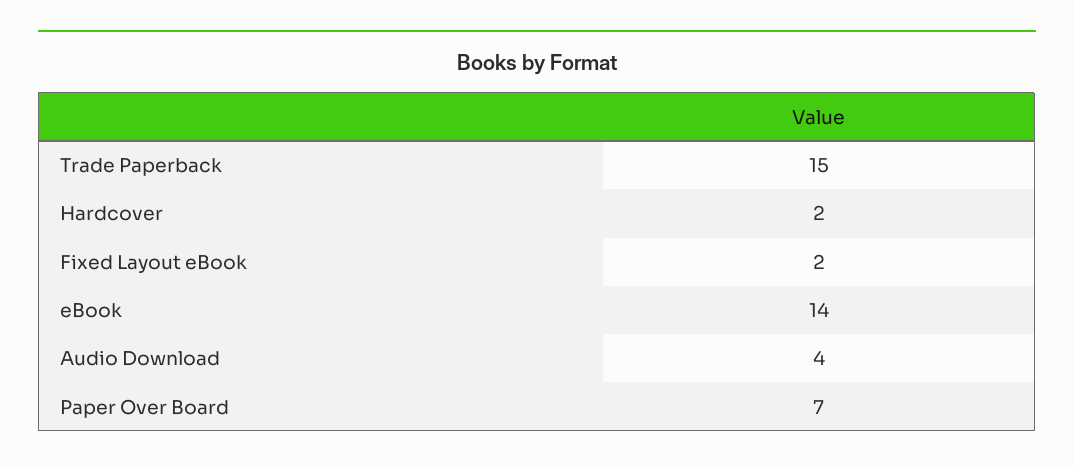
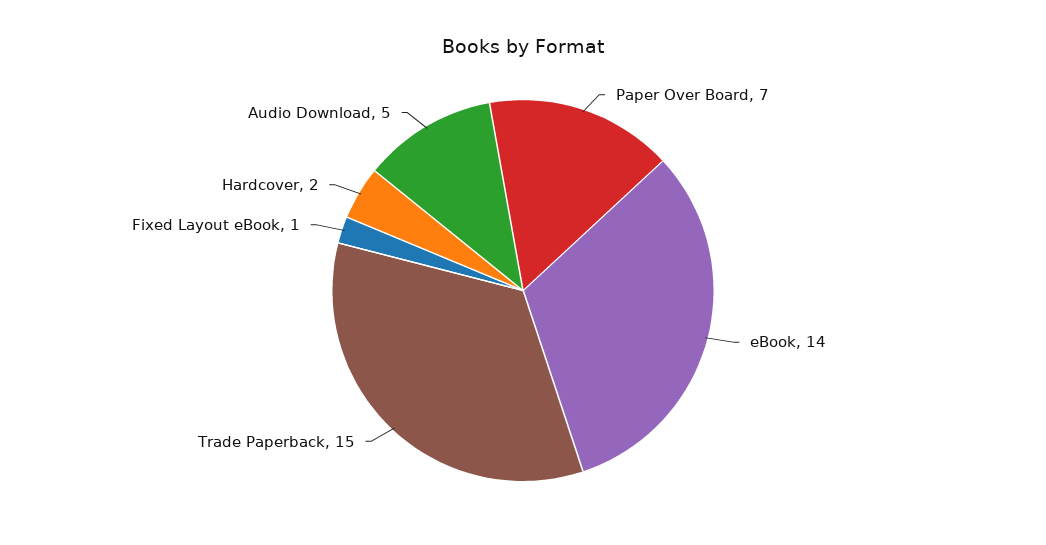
Fixed Layout eBook: 2 -> 1
Audio Download: 4 -> 5

